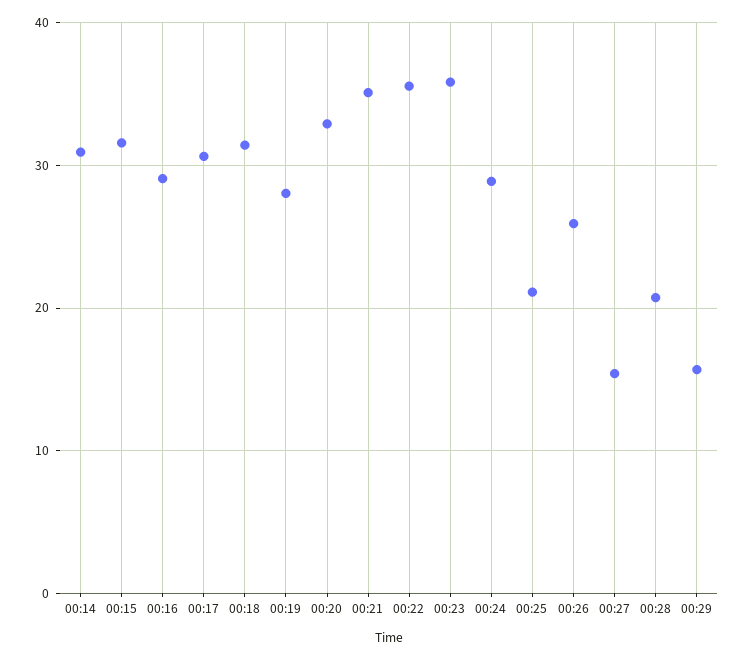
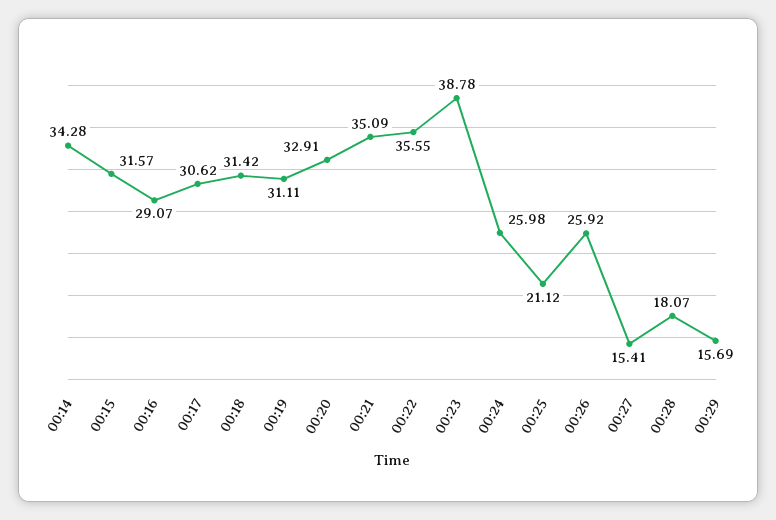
00:14: 31 -> 34.28
00:19: 28 -> 31.11
00:23: 36 -> 38.78
00:24: 29 -> 25.98
00:28: 21 -> 18.07

